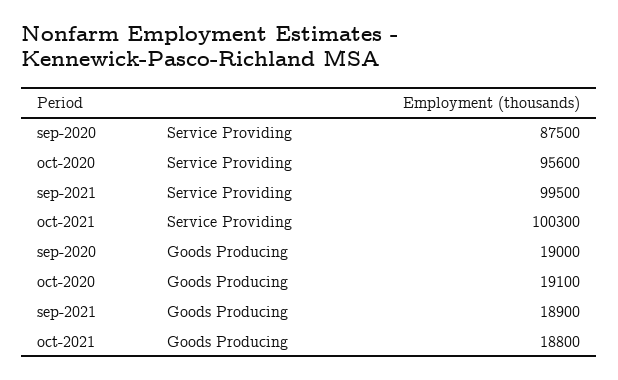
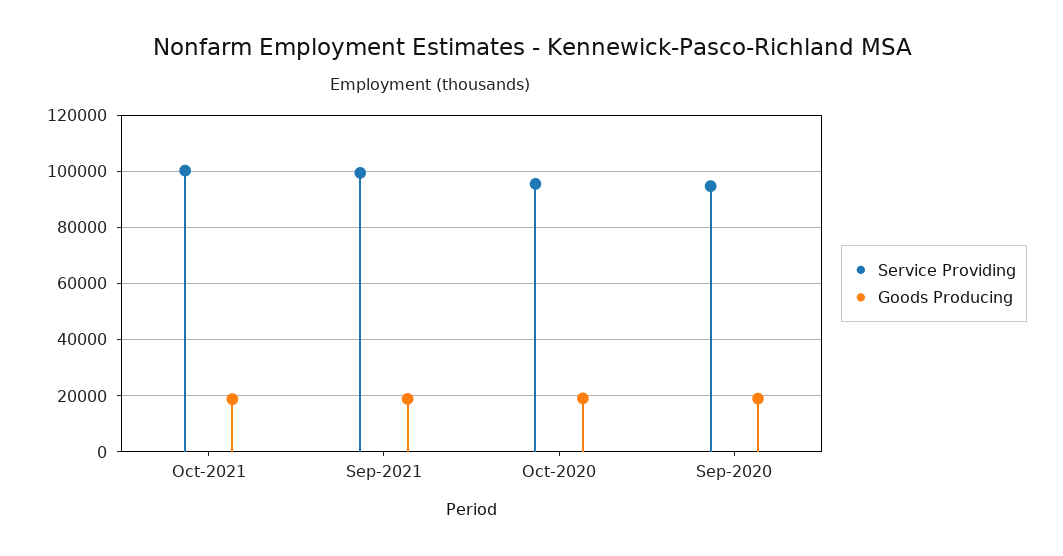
Service Providing, sep-2020: 87500 -> 95000

